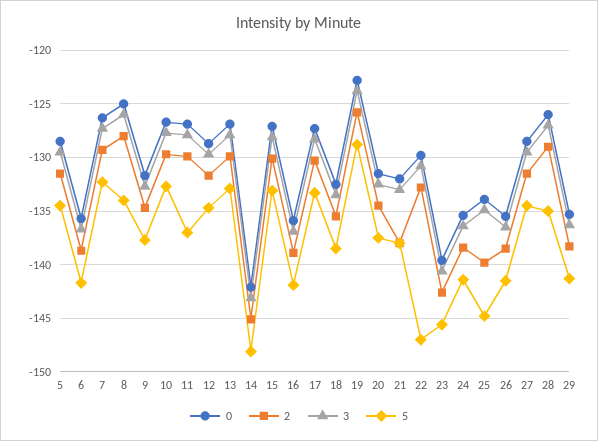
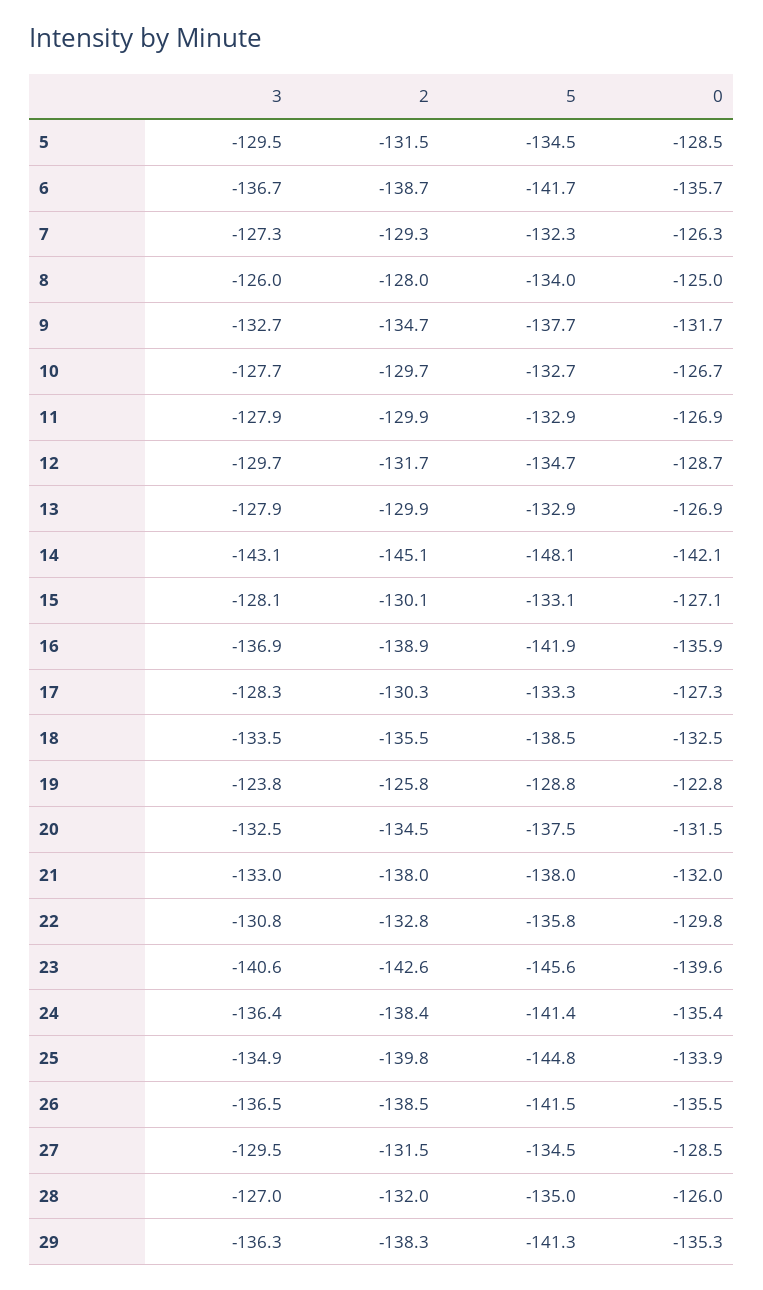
5, 11: -137 -> -132.9
5, 22: -147 -> -135.8
2, 28: -129 -> -132

